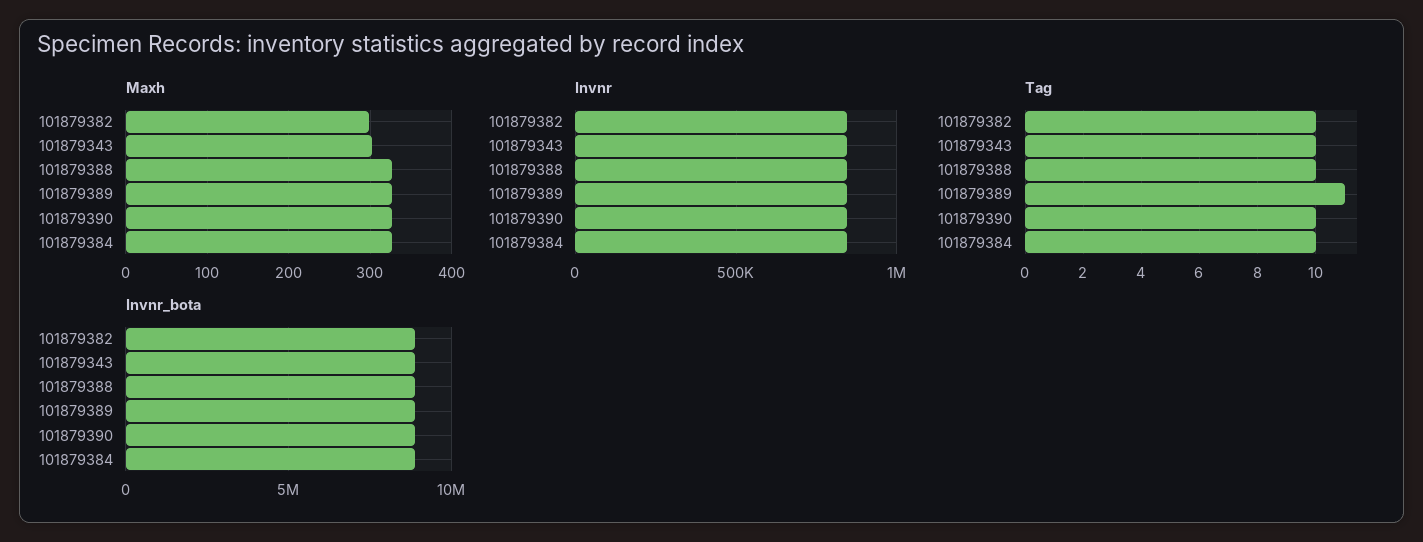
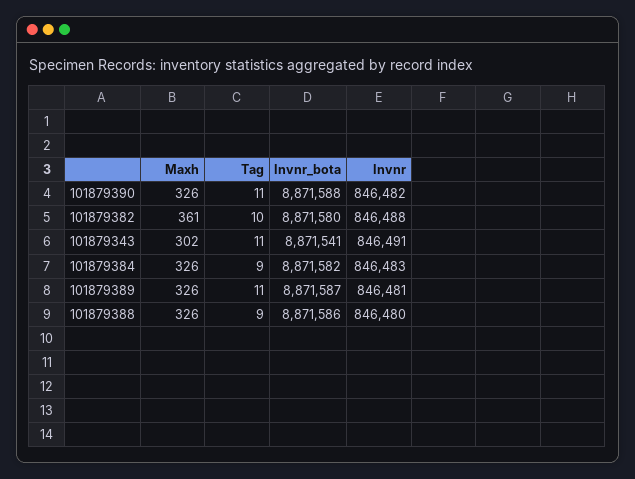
Maxh, 101879382: 300 -> 361
Tag, 101879343: 10 -> 11
Tag, 101879388: 10 -> 9
Tag, 101879390: 10 -> 11
Tag, 101879384: 10 -> 9

